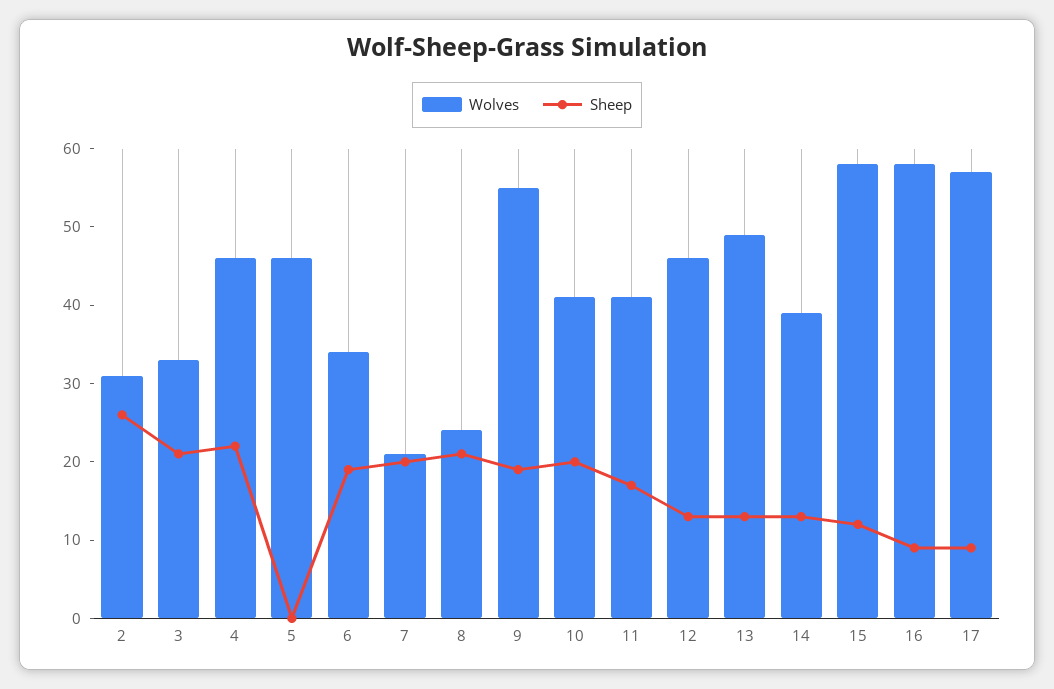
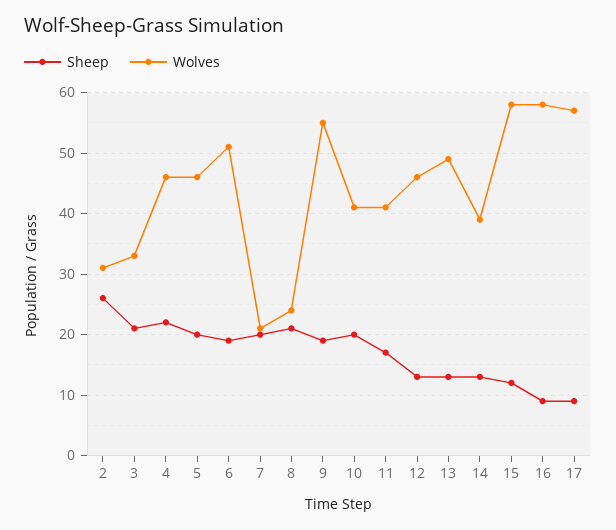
Sheep, 5: 0 -> 20
Wolves, 6: 35 -> 51

